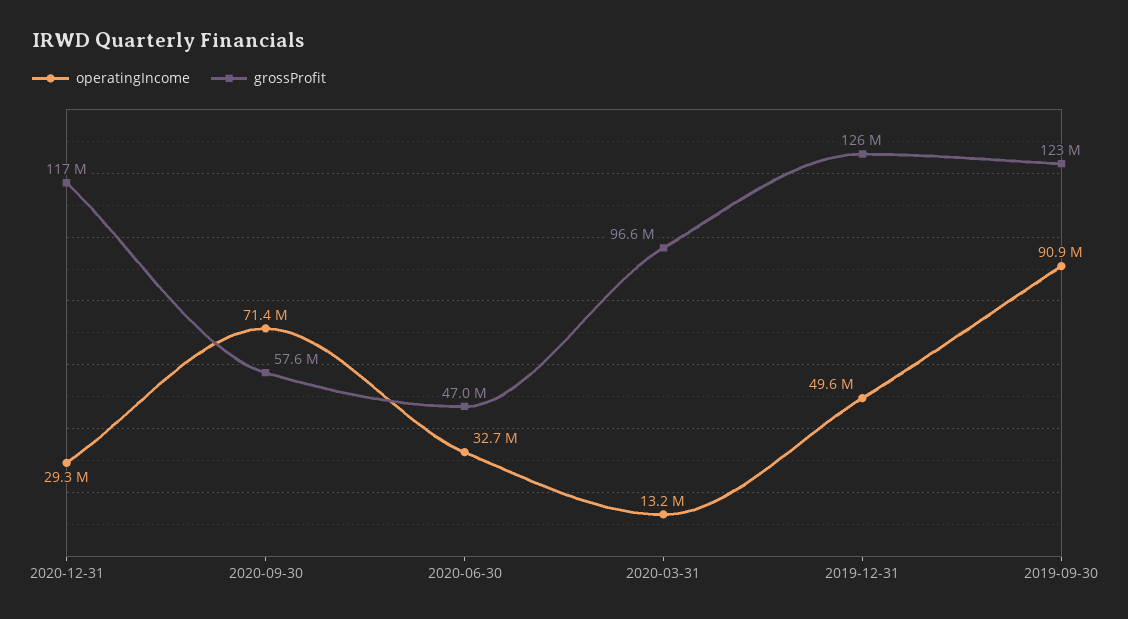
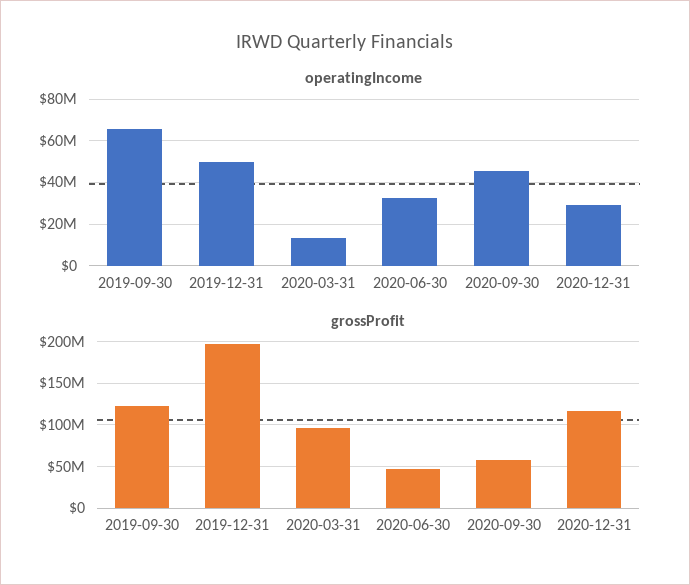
operatingIncome, 2020-09-30: 71400000 -> 45000000
grossProfit, 2019-12-31: 126000000 -> 200000000
operatingIncome, 2019-09-30: 90900000 -> 65000000

